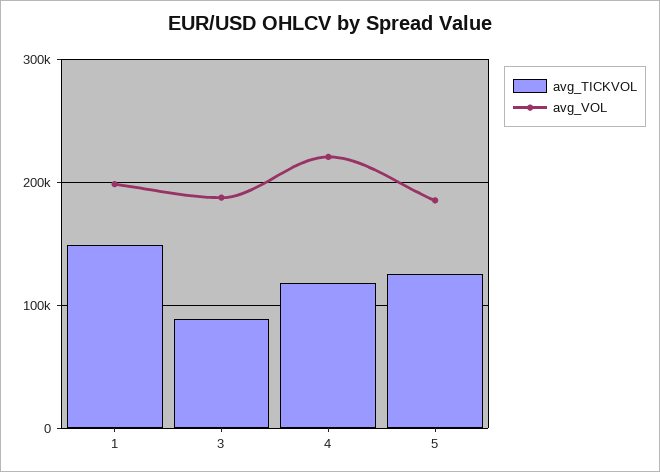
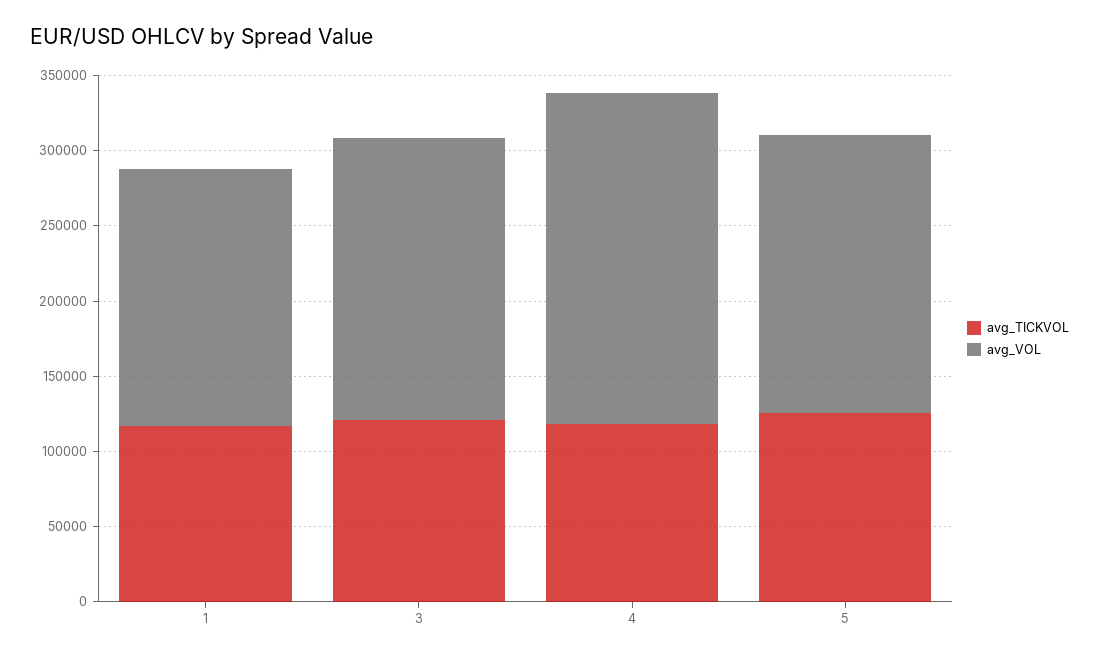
avg_TICKVOL, 1: 150000 -> 120000
avg_VOL, 1: 200000 -> 170000
avg_TICKVOL, 3: 90000 -> 120000

